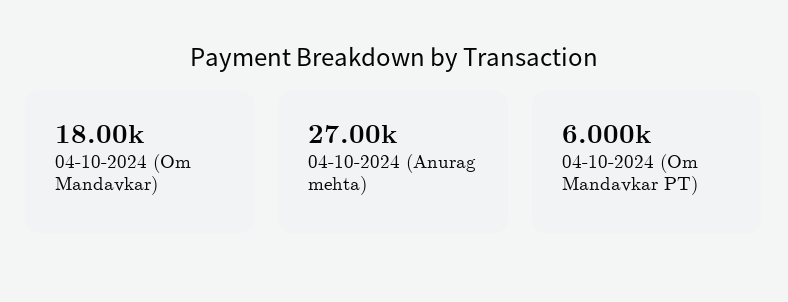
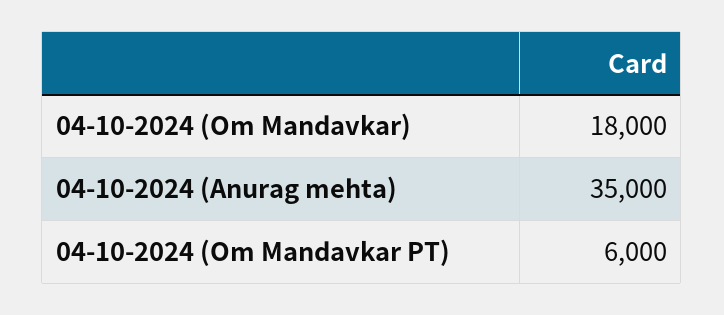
04-10-2024 (Anurag mehta): 27000 -> 35000

